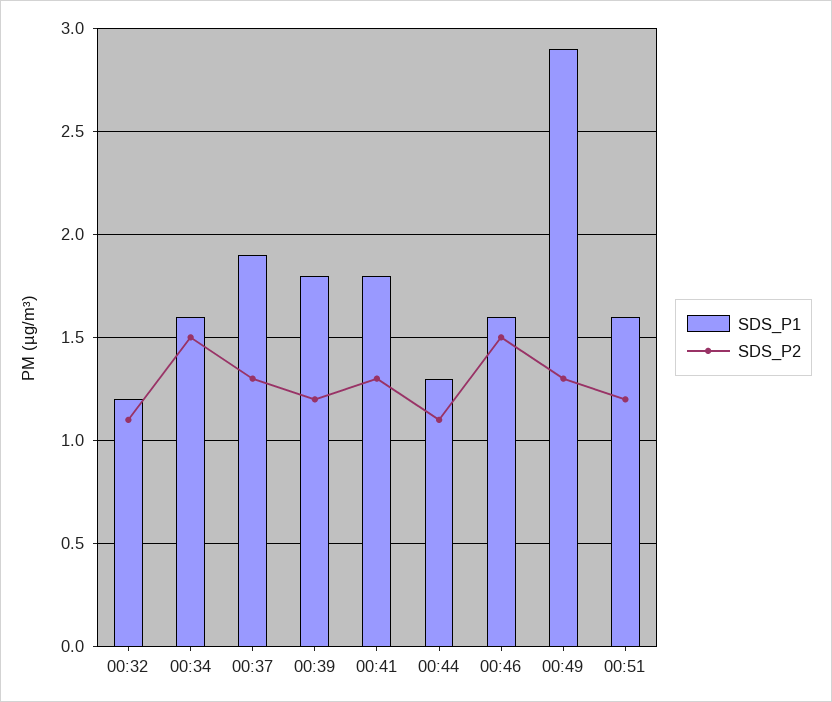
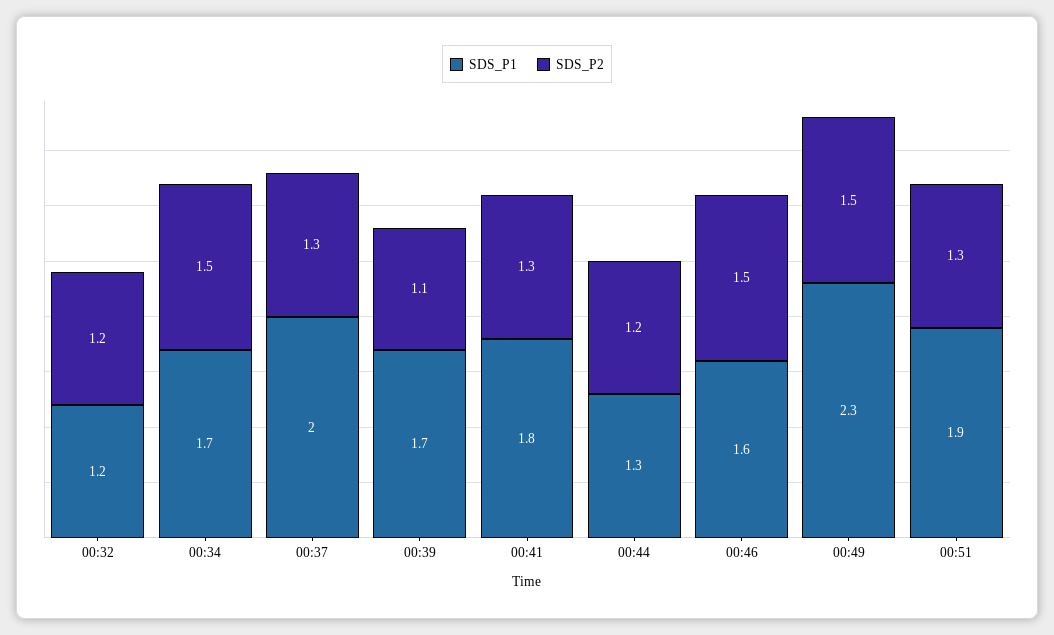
SDS_P2, 00:32: 1.1 -> 1.2
SDS_P1, 00:34: 1.6 -> 1.7
SDS_P1, 00:37: 1.9 -> 2
SDS_P1, 00:39: 1.8 -> 1.7
SDS_P2, 00:39: 1.2 -> 1.1
SDS_P2, 00:44: 1.1 -> 1.2
SDS_P1, 00:49: 2.9 -> 2.3
SDS_P2, 00:49: 1.3 -> 1.5
SDS_P1, 00:51: 1.6 -> 1.9
SDS_P2, 00:51: 1.2 -> 1.3

